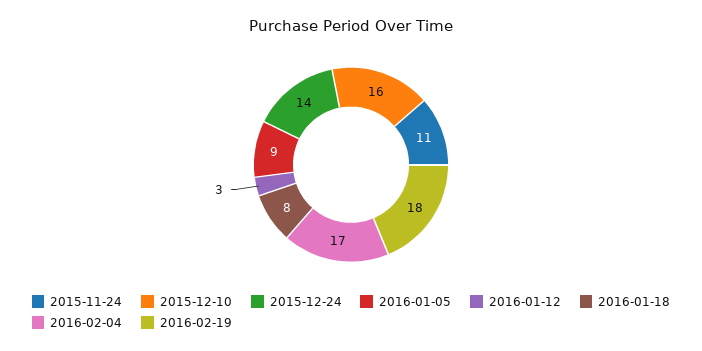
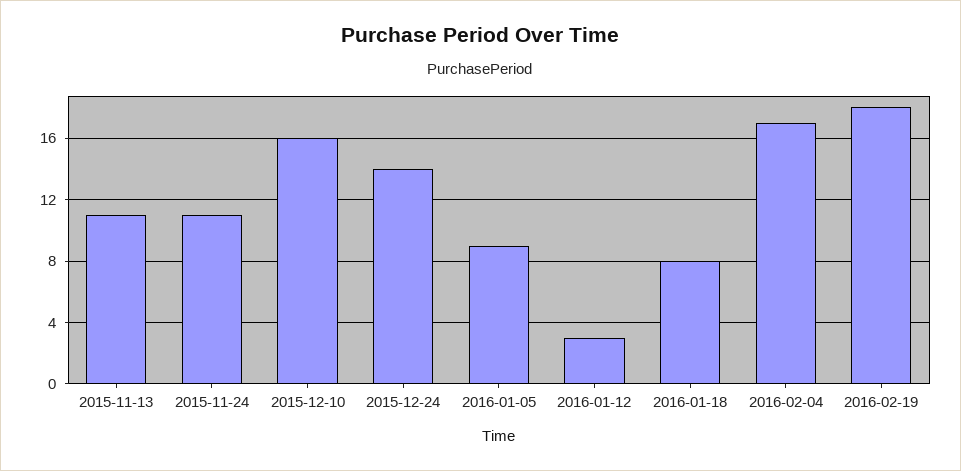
2015-11-13: none -> 11

